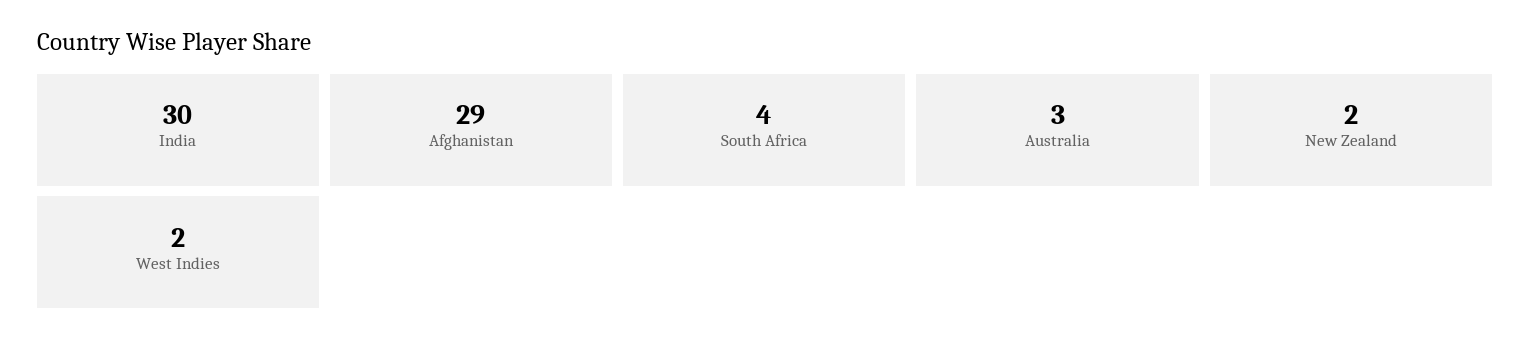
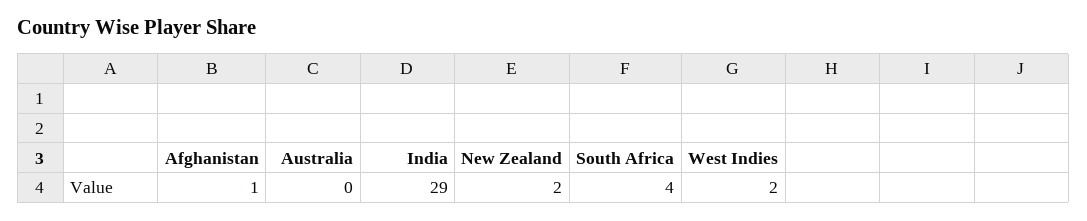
India: 30 -> 29
Afghanistan: 29 -> 1
Australia: 3 -> 0

